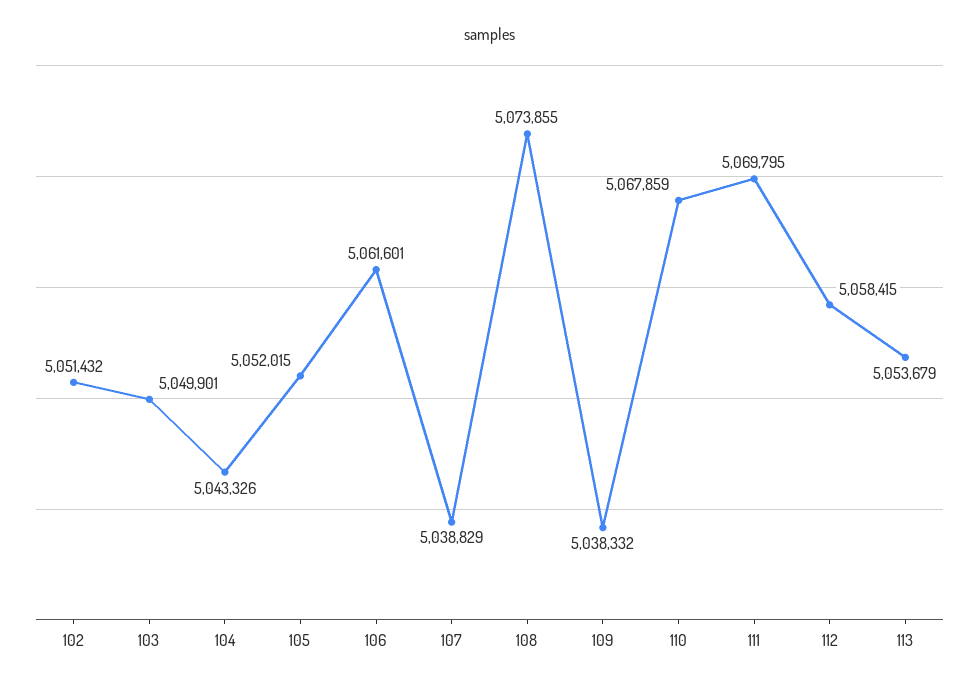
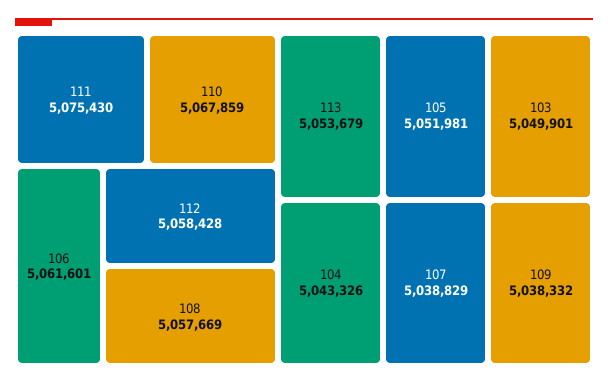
102: 5051432 -> none
105: 5052015 -> 5051981
108: 5073855 -> 5057669
111: 5069795 -> 5075430
112: 5058415 -> 5058428

